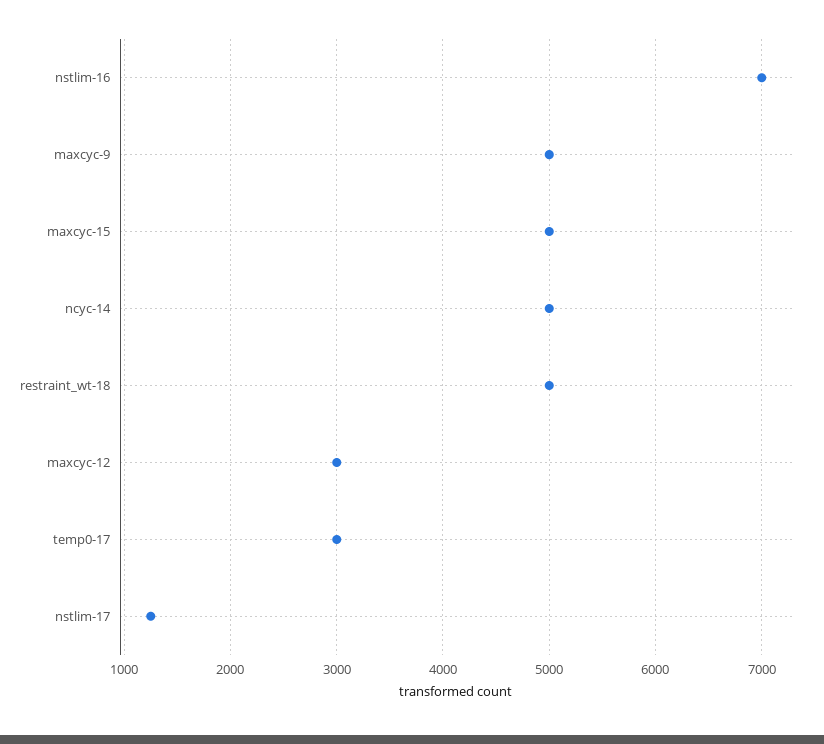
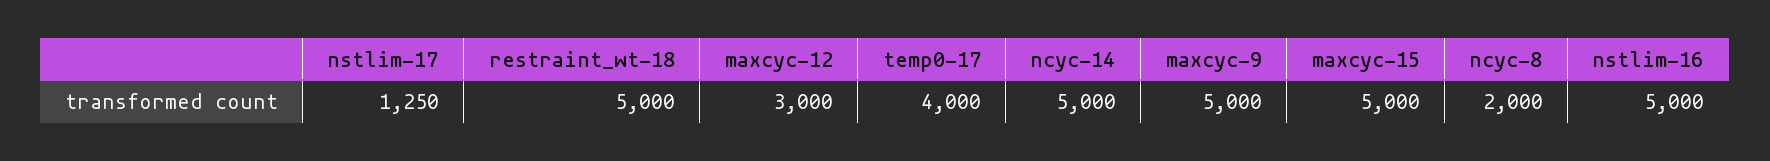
nstlim-16: 7000 -> 5000
temp0-17: 3000 -> 4000
ncyc-8: none -> 2000

